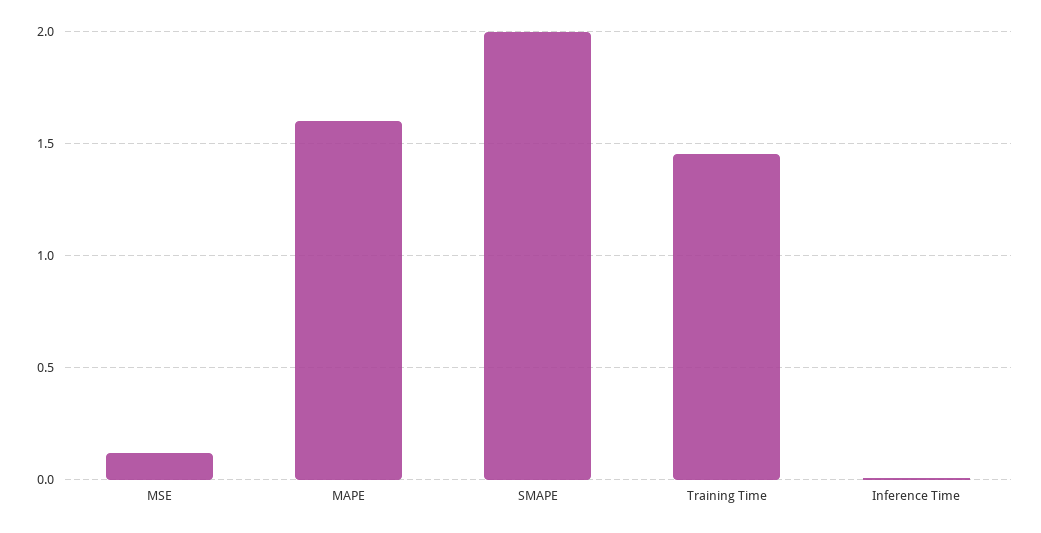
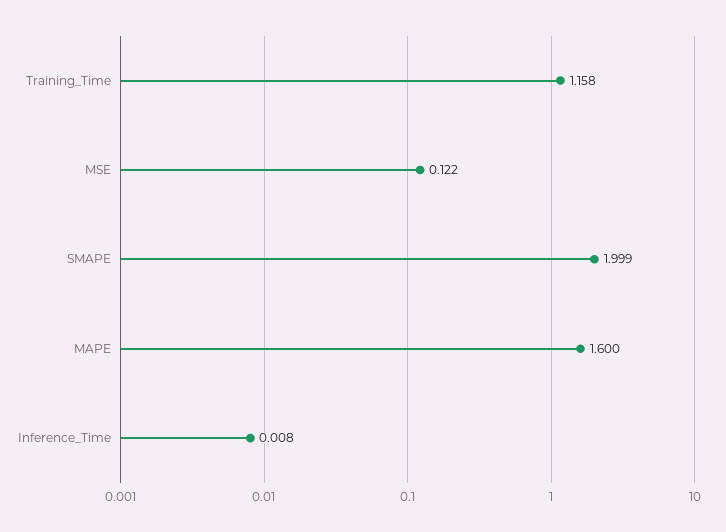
Training Time: 1.45 -> 1.158

